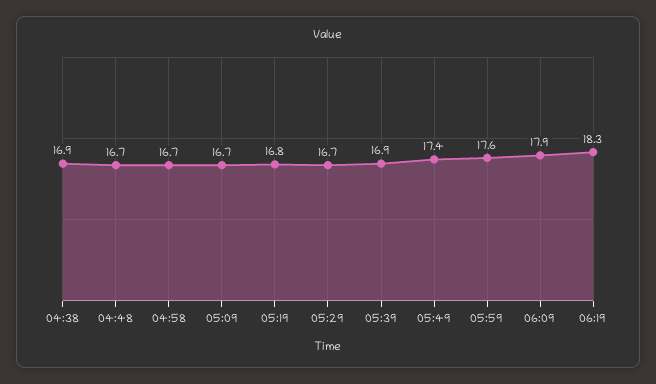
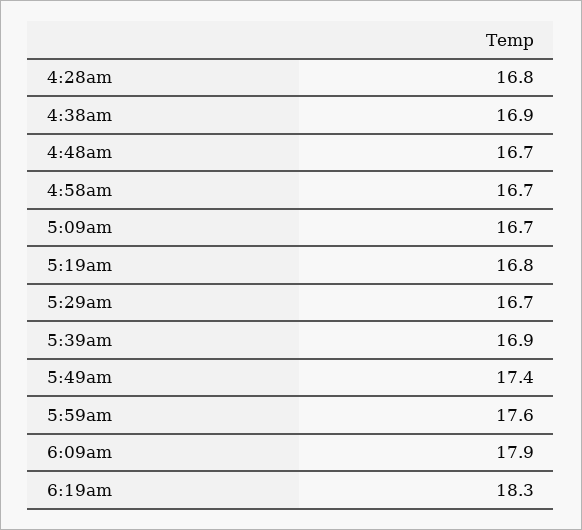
4:28am: none -> 16.8

